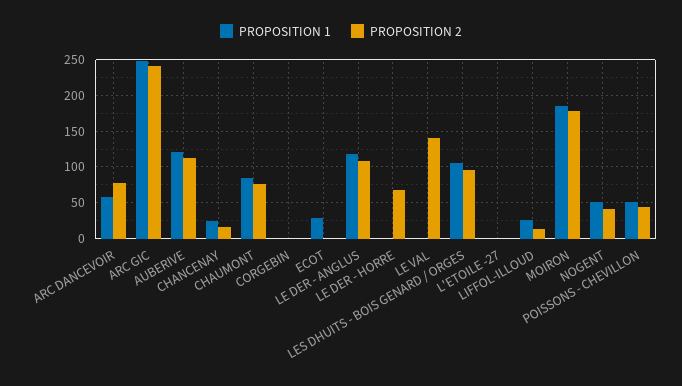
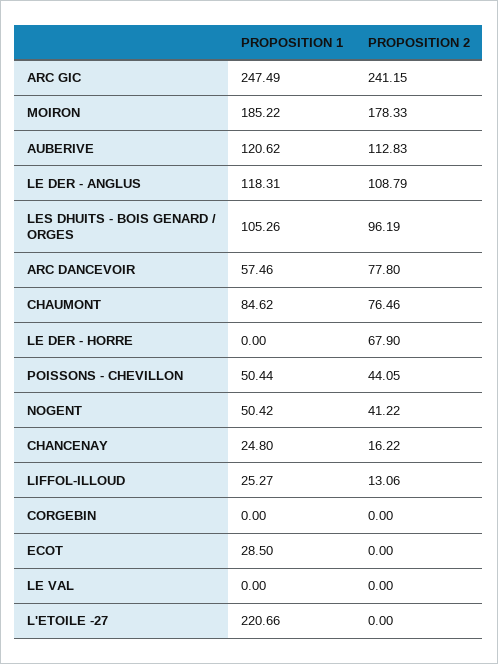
PROPOSITION 2, LE VAL: 140 -> 0
PROPOSITION 1, L'ETOILE -27: 0 -> 220.66

